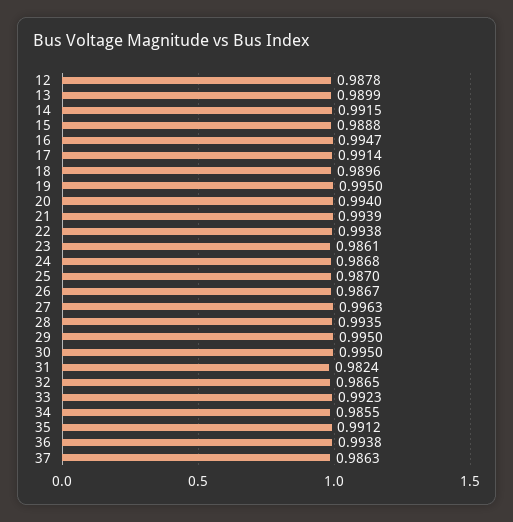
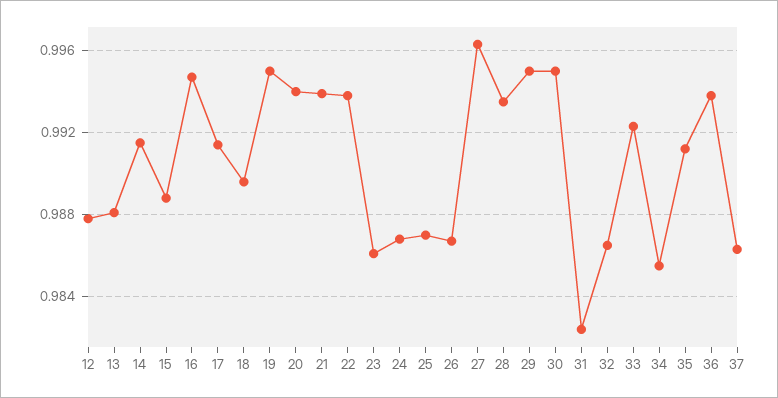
13: 0.9899 -> 0.988

